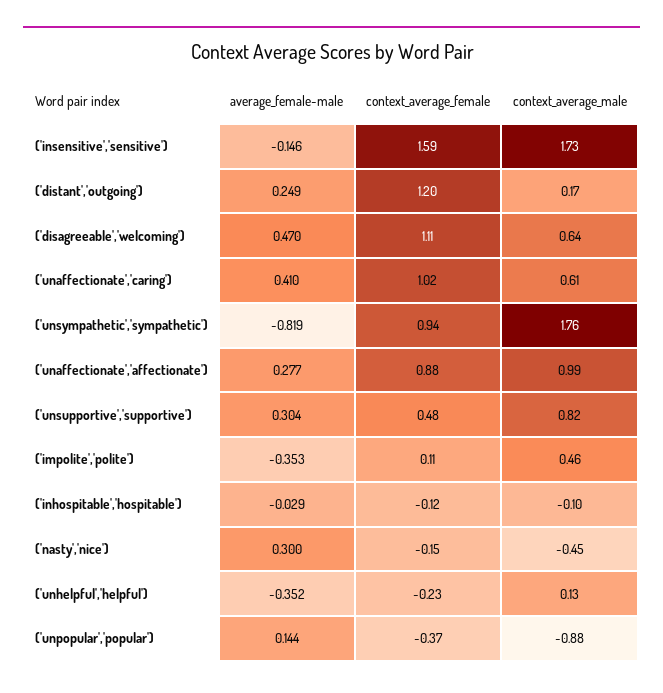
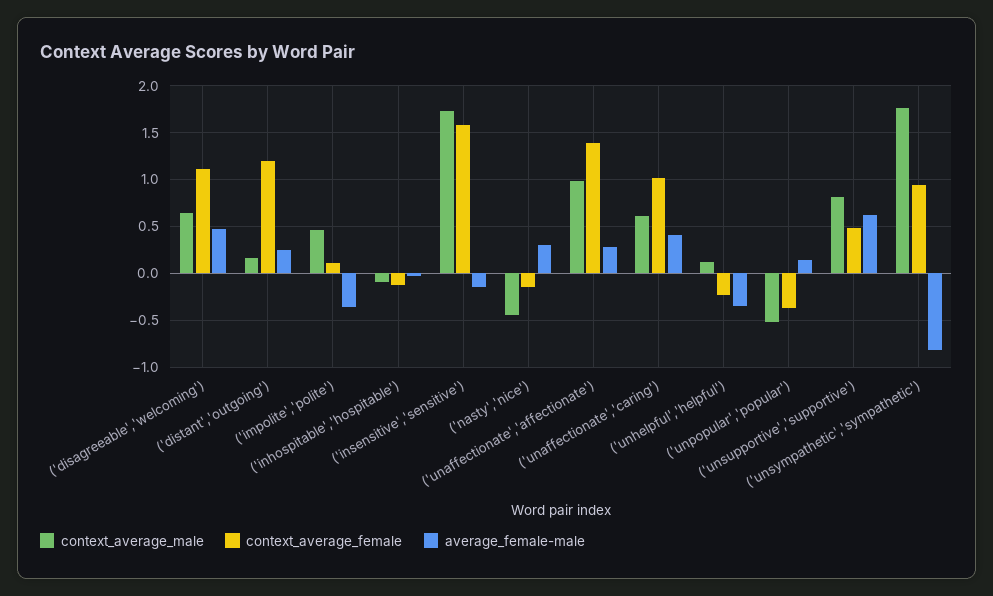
context_average_female, ('unaffectionate','affectionate'): 0.88 -> 1.4
average_female-male, ('unsupportive','supportive'): 0.304 -> 0.6
context_average_male, ('unpopular','popular'): -0.88 -> -0.5

